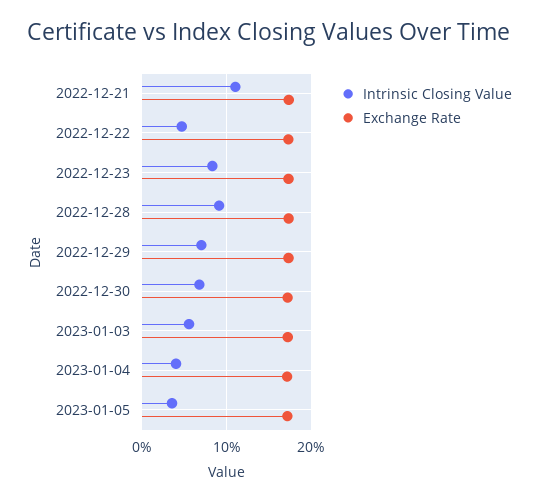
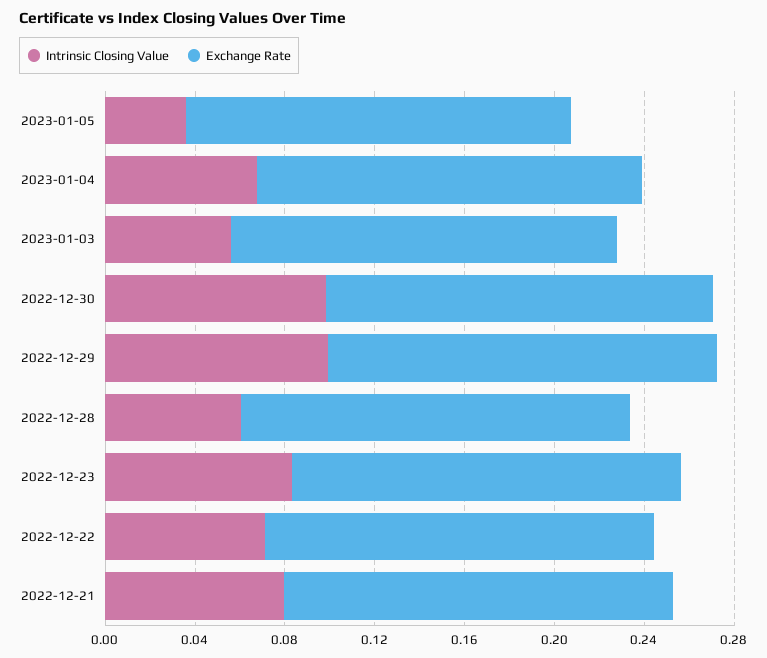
Intrinsic Closing Value, 2022-12-21: 0.11 -> 0.08
Intrinsic Closing Value, 2022-12-22: 0.05 -> 0.07
Intrinsic Closing Value, 2022-12-28: 0.09 -> 0.06
Intrinsic Closing Value, 2022-12-29: 0.07 -> 0.1
Intrinsic Closing Value, 2022-12-30: 0.07 -> 0.1
Intrinsic Closing Value, 2023-01-04: 0.04 -> 0.07

